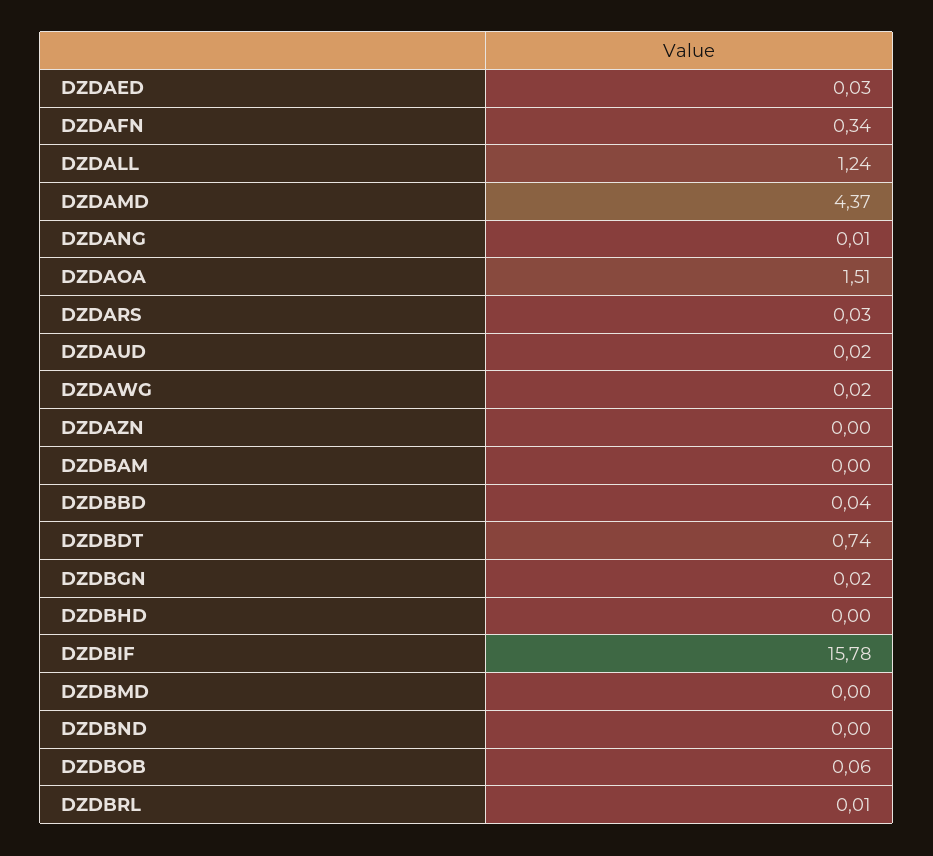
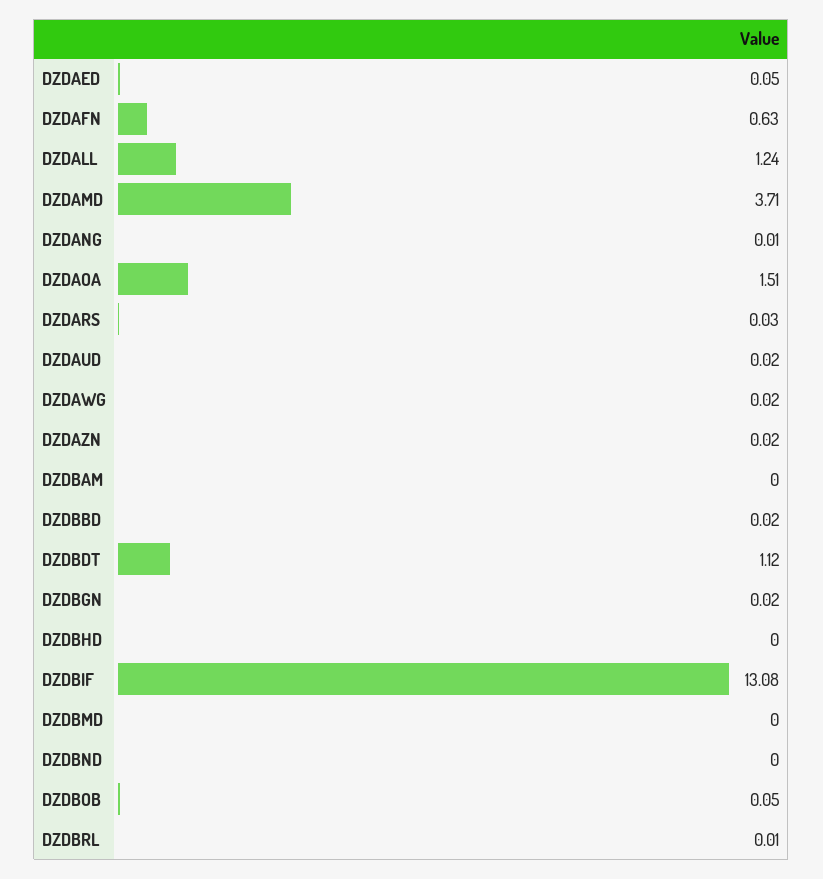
DZDAED: 0.03 -> 0.05
DZDAFN: 0.34 -> 0.63
DZDAMD: 4.37 -> 3.71
DZDAZN: 0 -> 0.02
DZDBBD: 0.04 -> 0.02
DZDBDT: 0.74 -> 1.12
DZDBIF: 15.78 -> 13.08
DZDBOB: 0.06 -> 0.05

